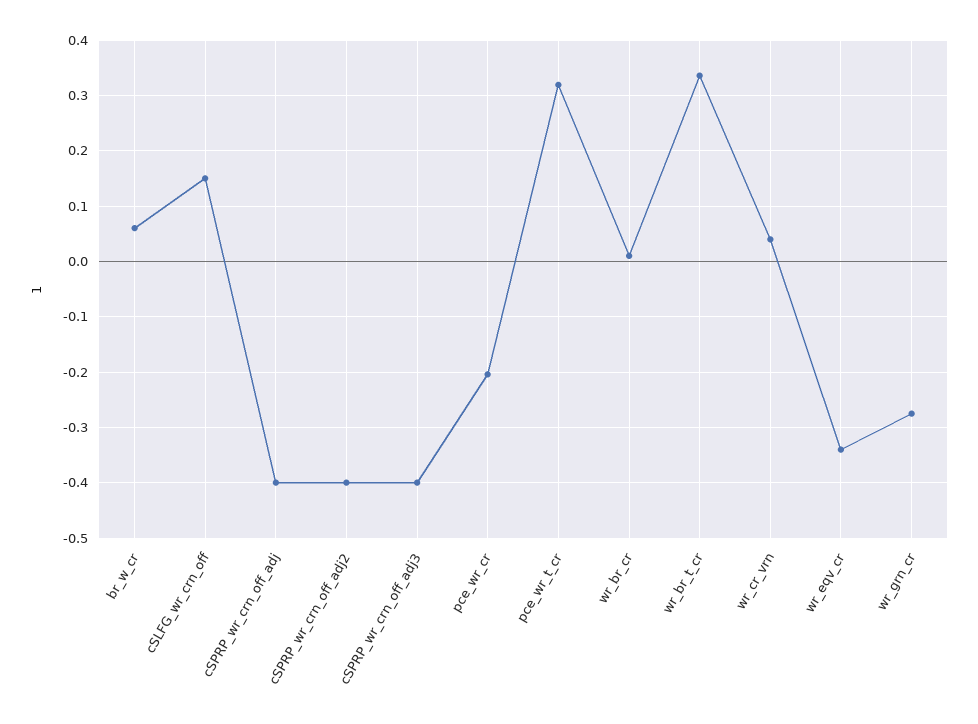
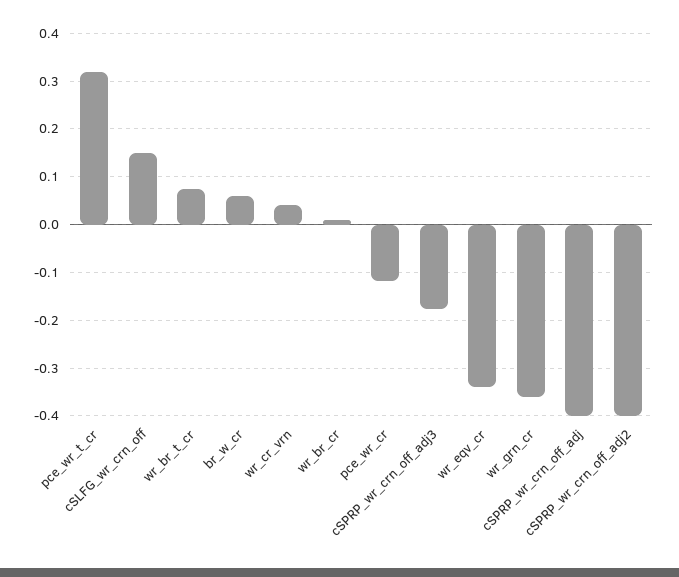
cSPRP_wr_crn_off_adj3: -0.4 -> -0.18
pce_wr_cr: -0.2 -> -0.12
wr_br_t_cr: 0.34 -> 0.08
wr_grn_cr: -0.28 -> -0.36

